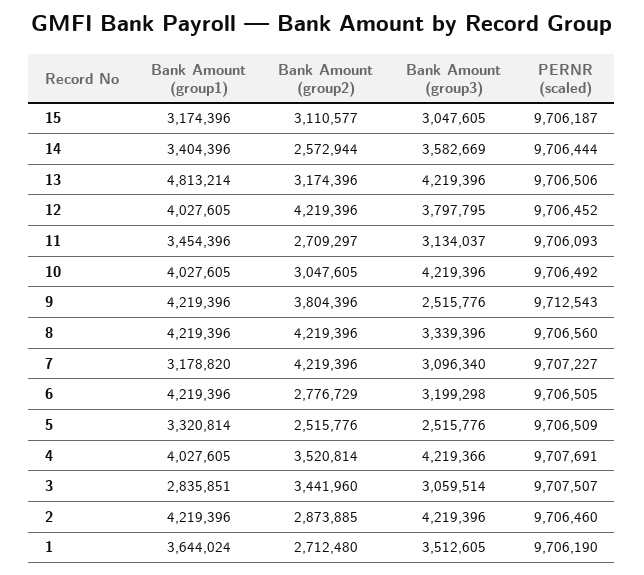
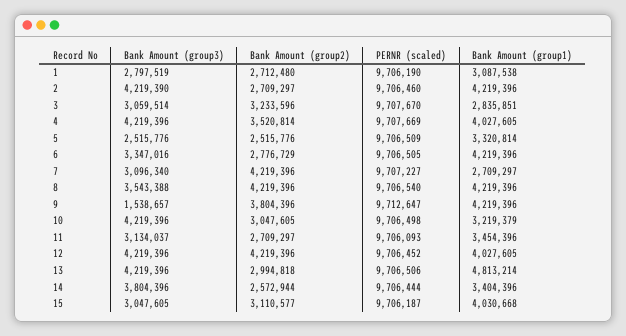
Bank Amount (group1), 15: 3174396 -> 4030668
Bank Amount (group3), 14: 3582669 -> 3804396
Bank Amount (group2), 13: 3174396 -> 2994818
Bank Amount (group3), 12: 3797795 -> 4219396
Bank Amount (group1), 10: 4027605 -> 3219379
PERNR (scaled), 10: 9706492 -> 9706498
Bank Amount (group3), 9: 2515776 -> 1538657
PERNR (scaled), 9: 9712543 -> 9712647
Bank Amount (group3), 8: 3339396 -> 3543388
PERNR (scaled), 8: 9706560 -> 9706540
Bank Amount (group1), 7: 3178820 -> 2709297
Bank Amount (group3), 6: 3199298 -> 3347016
Bank Amount (group3), 4: 4219366 -> 4219396
PERNR (scaled), 4: 9707691 -> 9707669
Bank Amount (group2), 3: 3441960 -> 3233596
PERNR (scaled), 3: 9707507 -> 9707670
Bank Amount (group2), 2: 2873885 -> 2709297
Bank Amount (group3), 2: 4219396 -> 4219390
Bank Amount (group1), 1: 3644024 -> 3087538
Bank Amount (group3), 1: 3512605 -> 2797519

